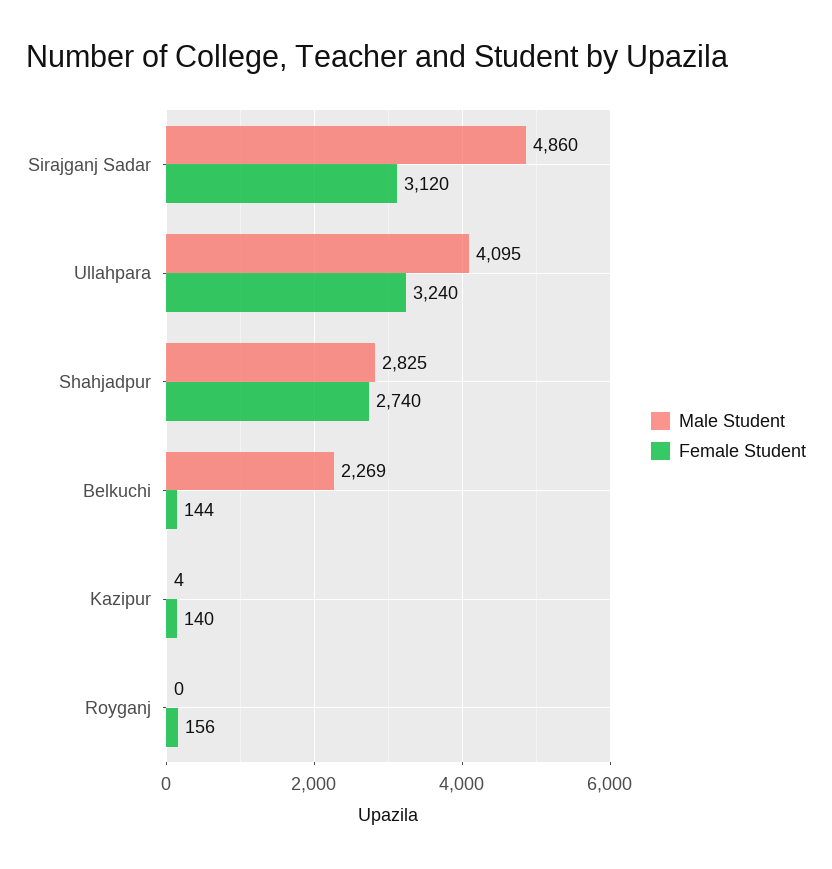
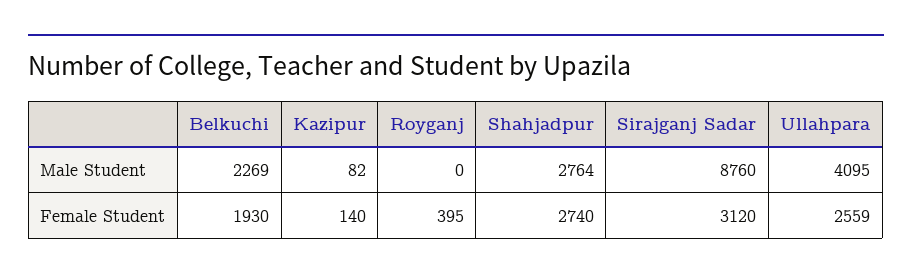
Male Student, Sirajganj Sadar: 4860 -> 8760
Female Student, Ullahpara: 3240 -> 2559
Male Student, Shahjadpur: 2825 -> 2764
Female Student, Belkuchi: 144 -> 1930
Male Student, Kazipur: 4 -> 82
Female Student, Royganj: 156 -> 395

